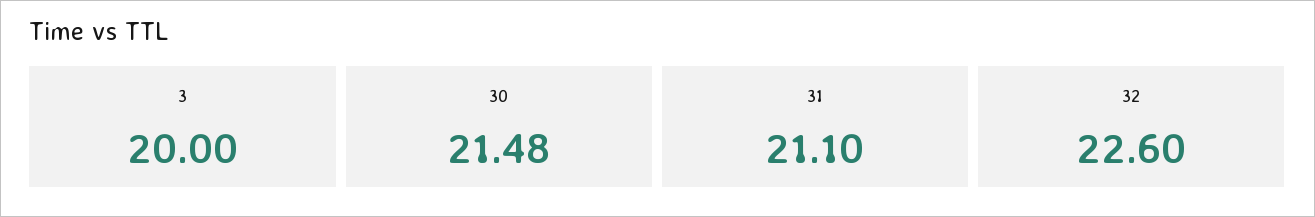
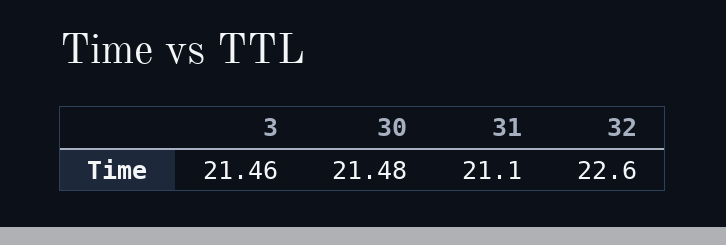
3: 20 -> 21.46

